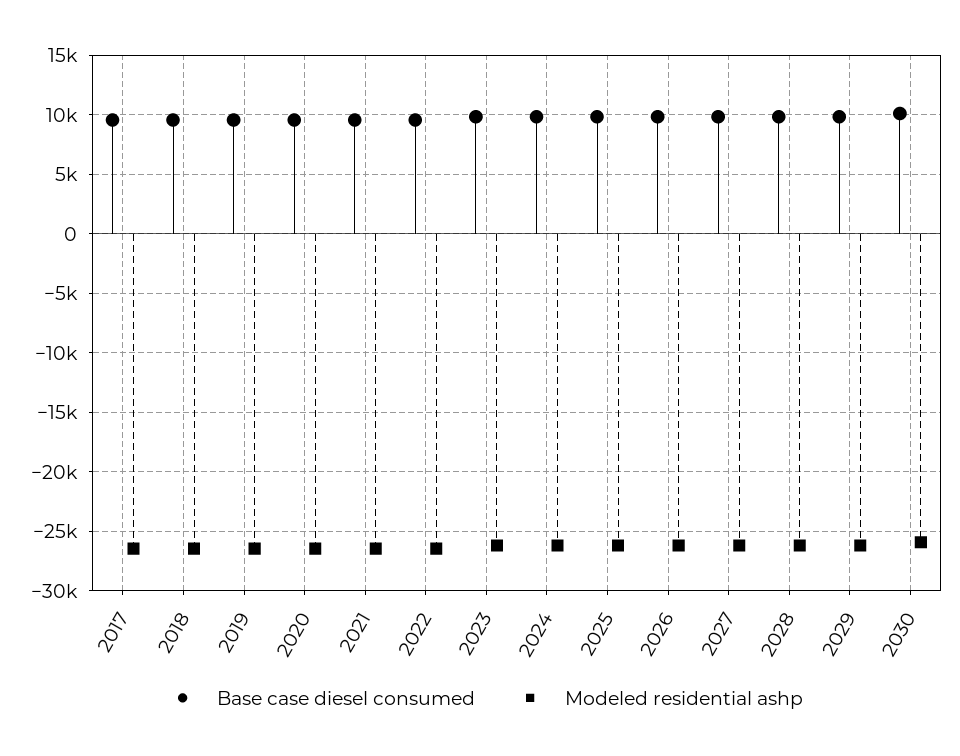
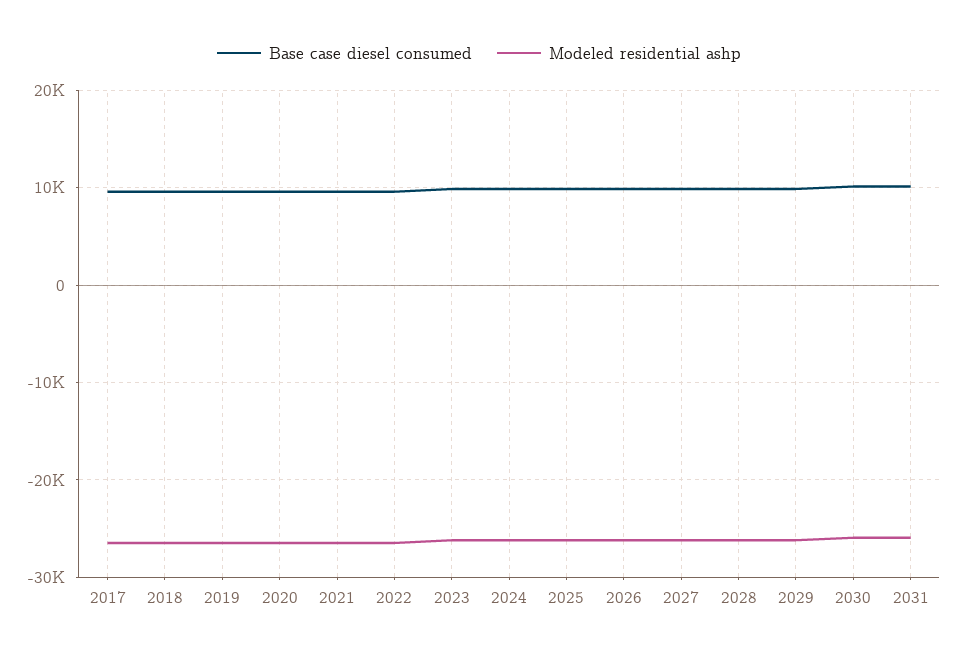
Base case diesel consumed, 2031: none -> 10000
Modeled residential ashp, 2031: none -> -26000

